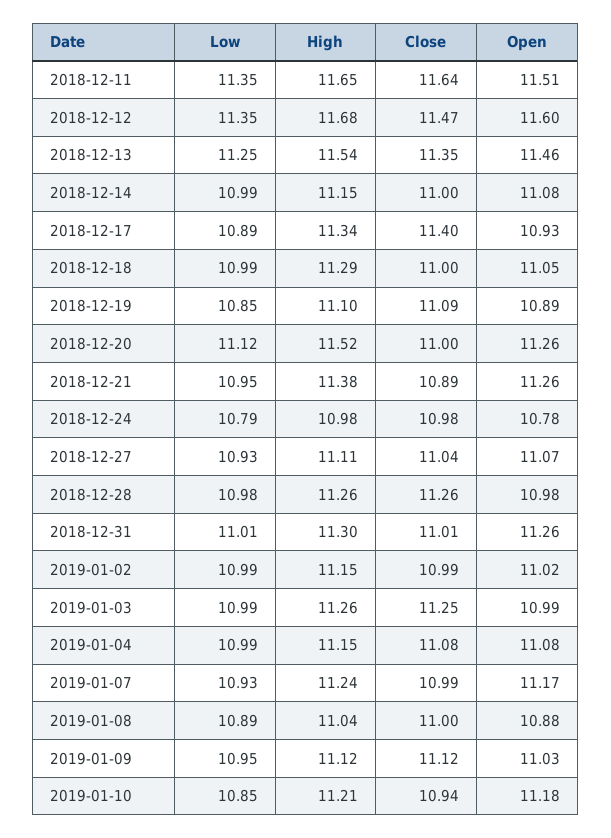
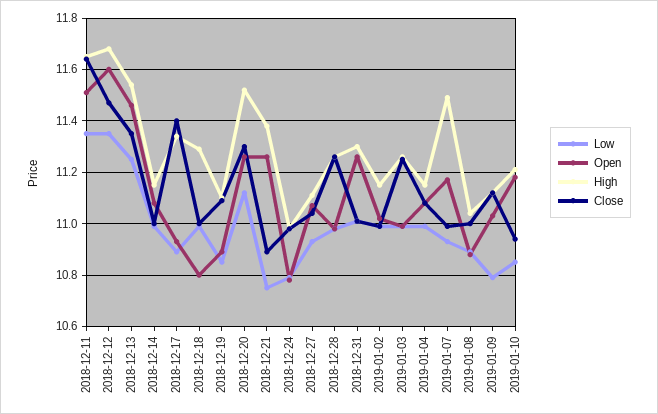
Open, 2018-12-18: 11.05 -> 10.8
Close, 2018-12-20: 11 -> 11.3
Low, 2018-12-21: 10.95 -> 10.75
High, 2019-01-07: 11.24 -> 11.5
Low, 2019-01-09: 10.95 -> 10.8

